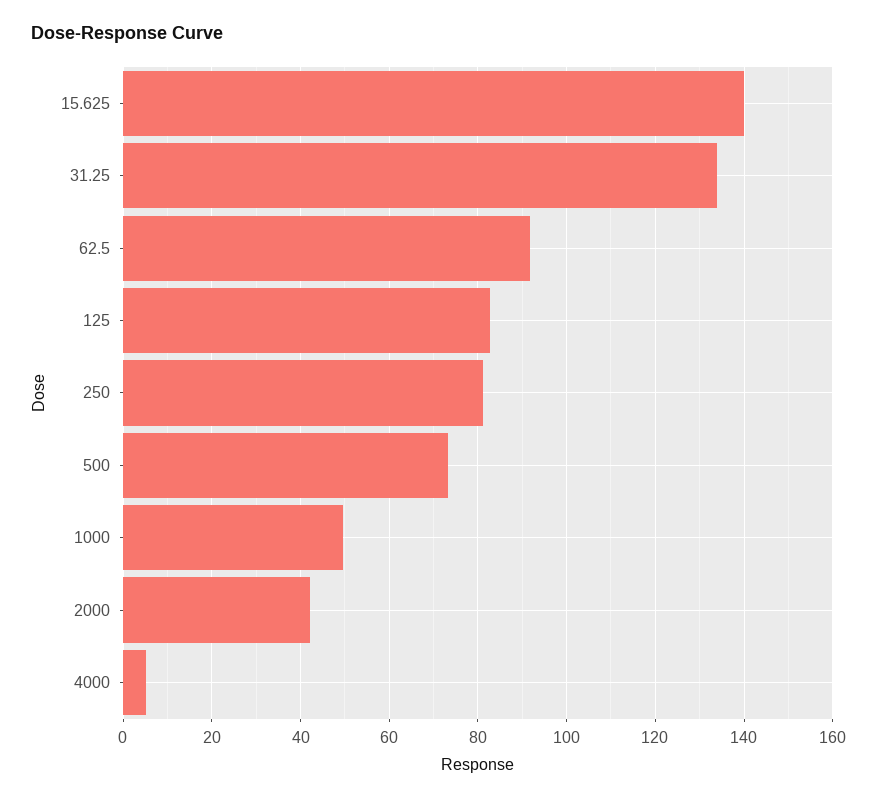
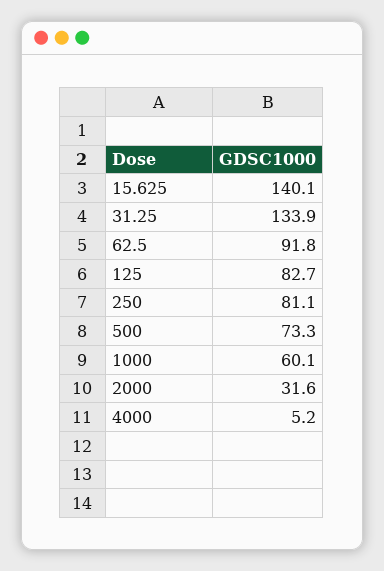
1000: 50 -> 60.1
2000: 42 -> 31.6

